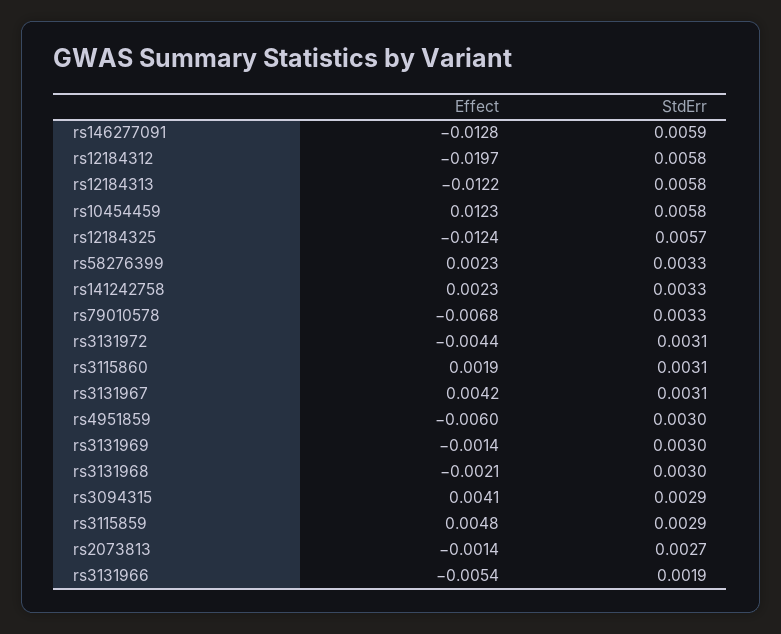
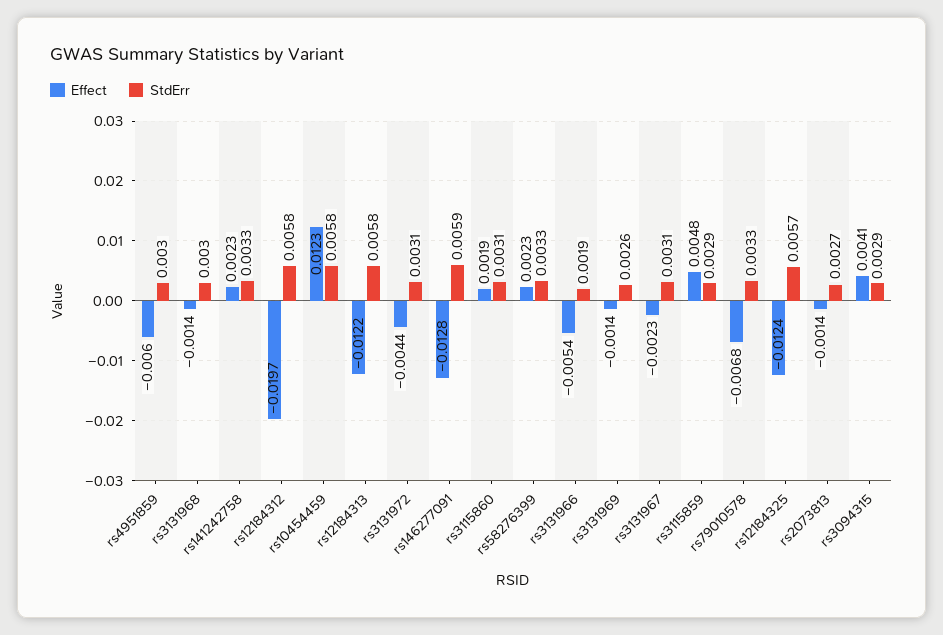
Effect, rs3131967: 0.0042 -> -0.0023
StdErr, rs3131969: 0.003 -> 0.0026
Effect, rs3131968: -0.0021 -> -0.0014

